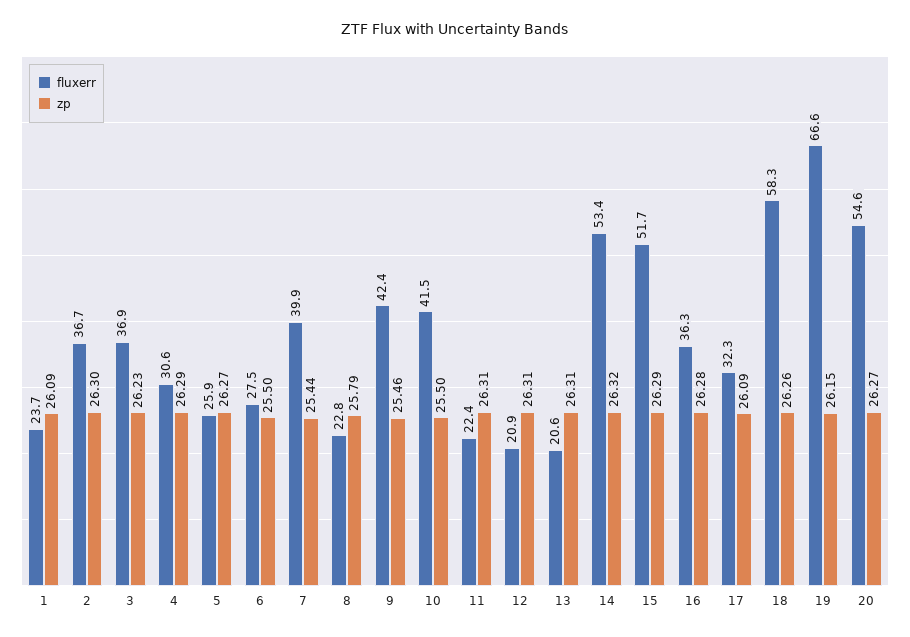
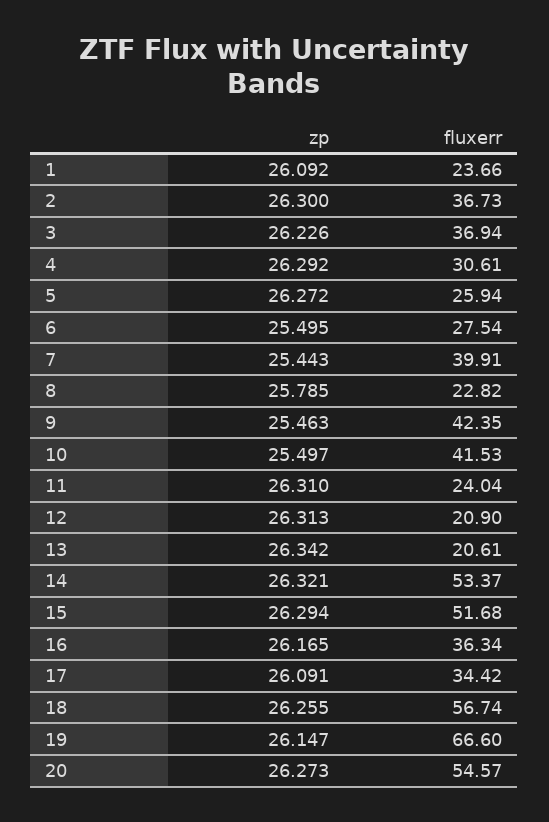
fluxerr, 11: 22.4 -> 24.04
zp, 13: 26.31 -> 26.342
zp, 16: 26.28 -> 26.165
fluxerr, 17: 32.3 -> 34.42
fluxerr, 18: 58.3 -> 56.74

